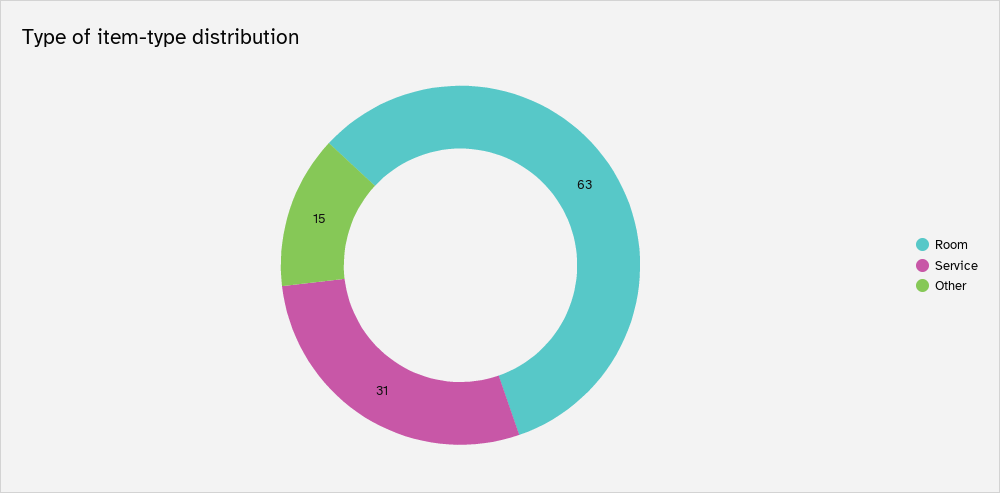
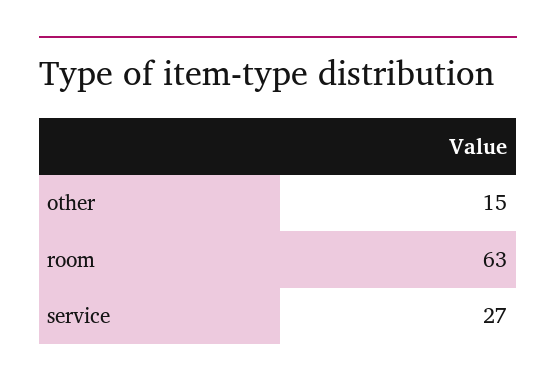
Service: 31 -> 27

